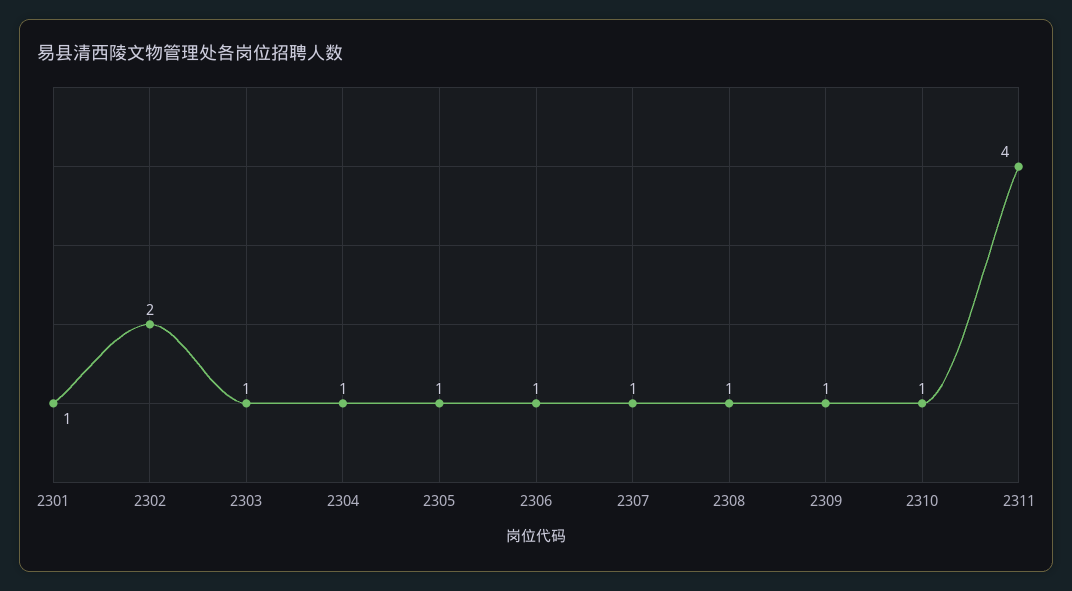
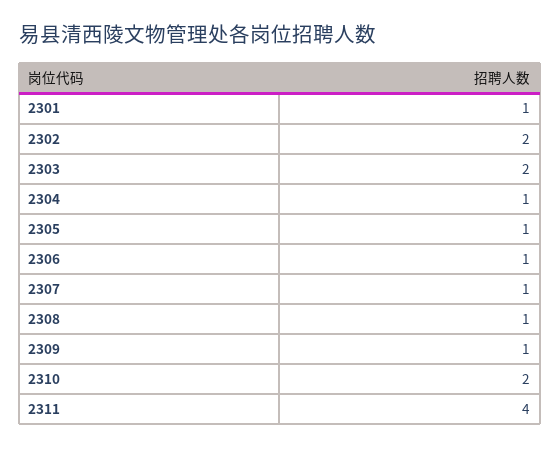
2303: 1 -> 2
2310: 1 -> 2

